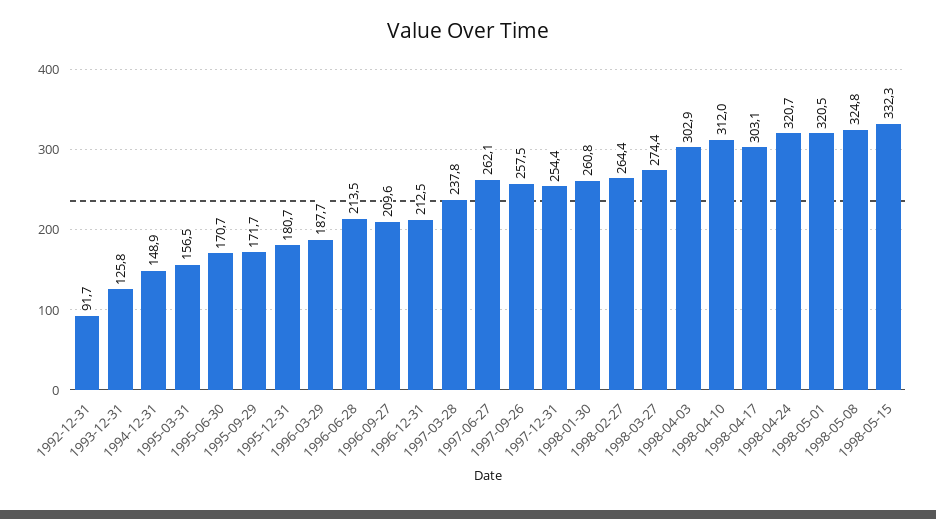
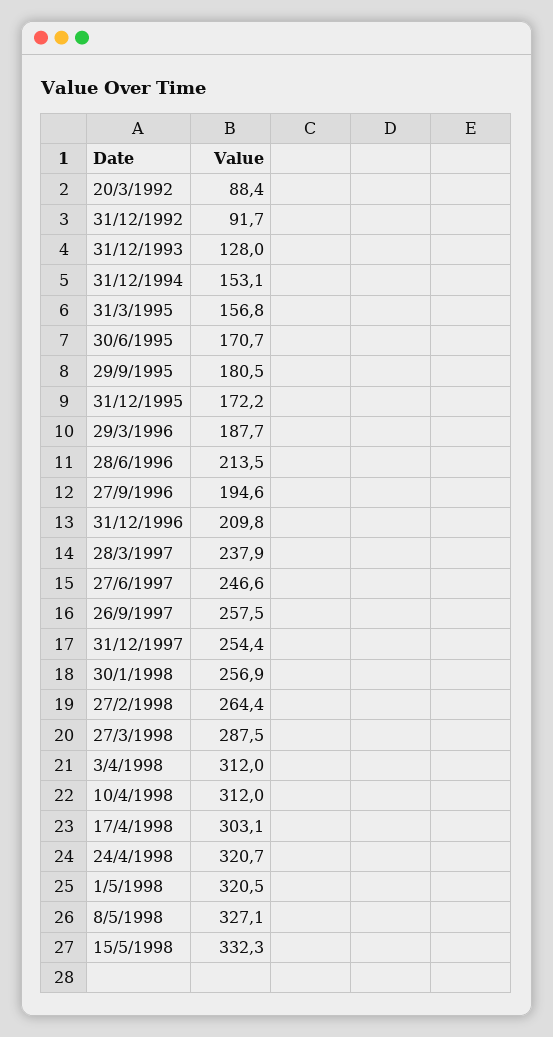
1993-12-31: 125.8 -> 128
1994-12-31: 148.9 -> 153.1
1995-03-31: 156.5 -> 156.8
1995-09-29: 171.7 -> 180.5
1995-12-31: 180.7 -> 172.2
1996-09-27: 209.6 -> 194.6
1996-12-31: 212.5 -> 209.8
1997-03-28: 237.8 -> 237.9
1997-06-27: 262.1 -> 246.6
1998-01-30: 260.8 -> 256.9
1998-03-27: 274.4 -> 287.5
1998-04-03: 302.9 -> 312
1998-05-08: 324.8 -> 327.1
20/3/1992: none -> 88.4

